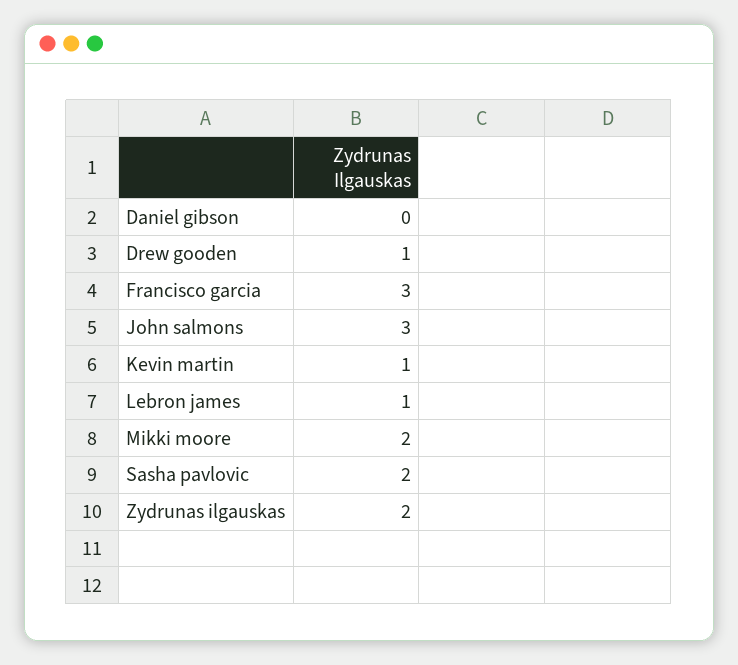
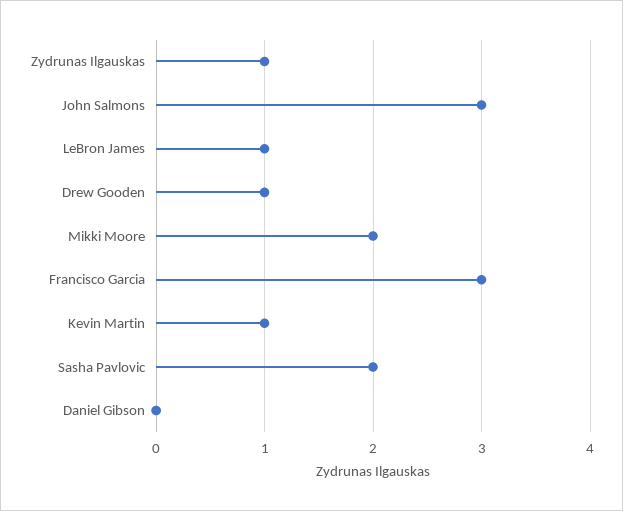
Zydrunas ilgauskas: 2 -> 1

